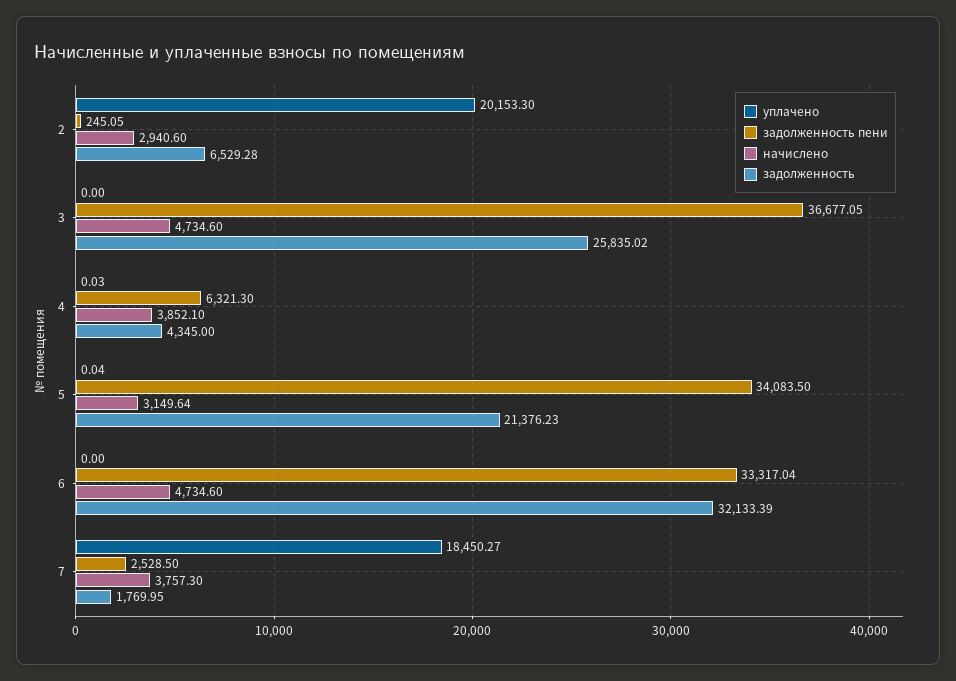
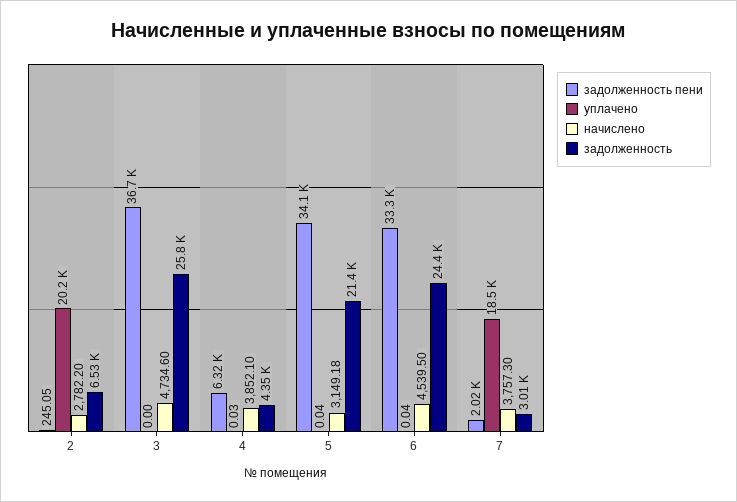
начислено, 2: 2940.6 -> 2782.2
начислено, 5: 3149.64 -> 3149.18
уплачено, 6: 0 -> 0.04
начислено, 6: 4734.6 -> 4539.5
задолженность, 6: 32133.39 -> 24400
задолженность пени, 7: 2528.5 -> 2020
задолженность, 7: 1769.95 -> 3010

